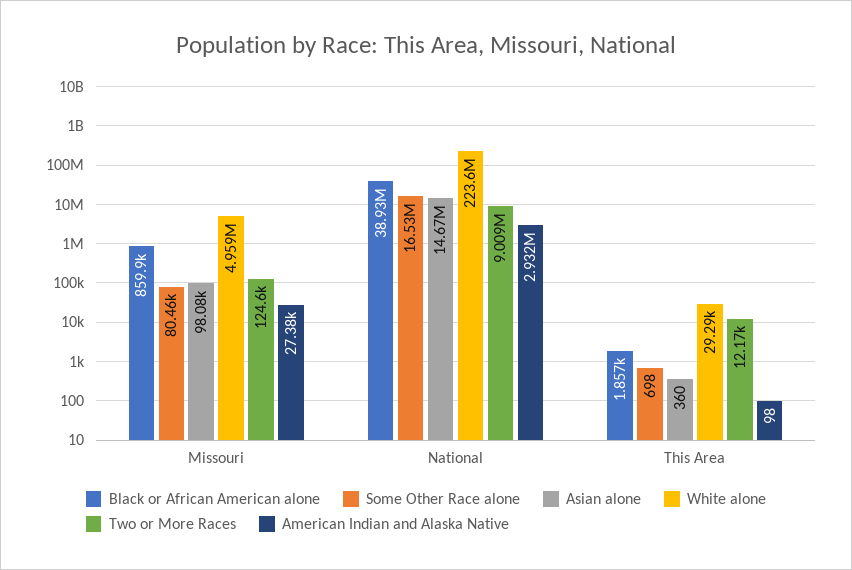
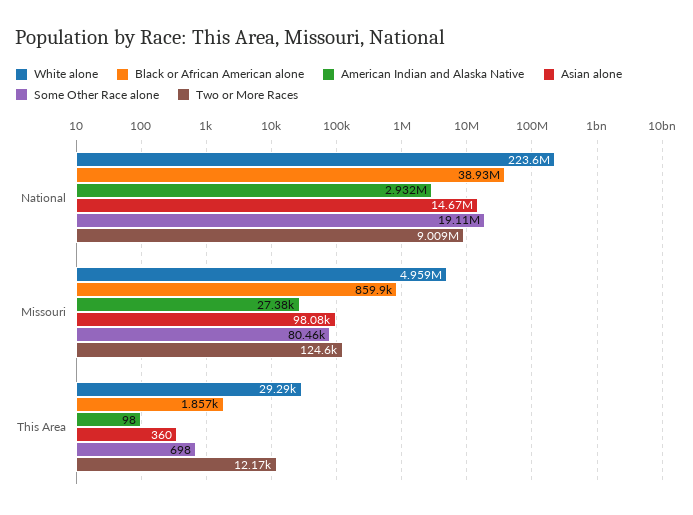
Some Other Race alone, National: 16530000 -> 19110000

